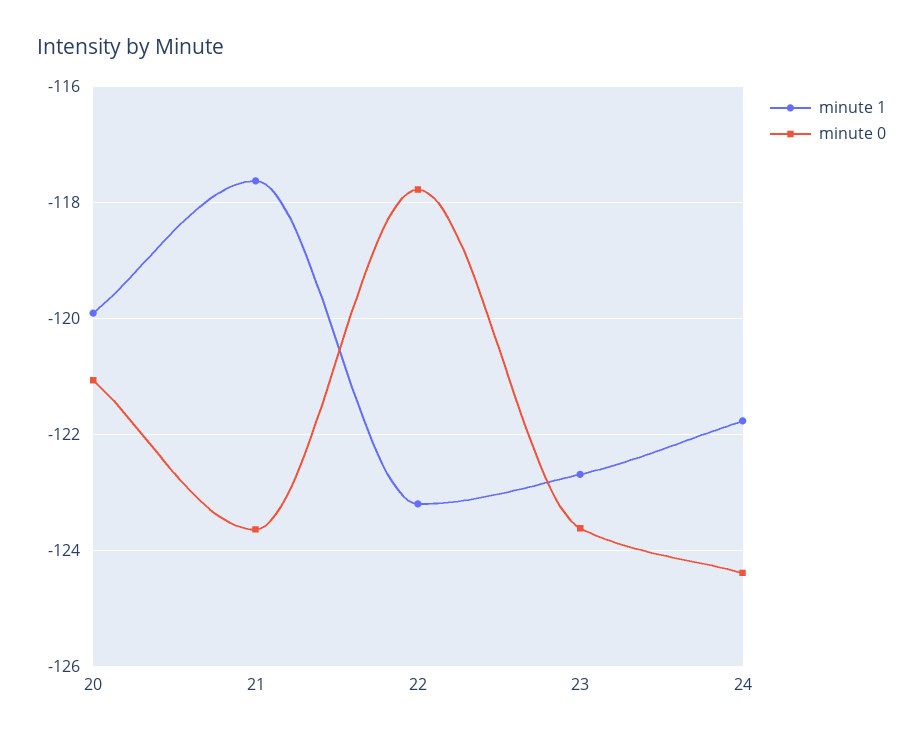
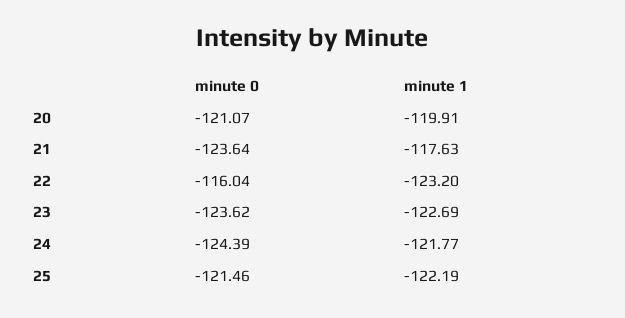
minute 0, 22: -117.8 -> -116.04
minute 0, 25: none -> -121.46
minute 1, 25: none -> -122.19

